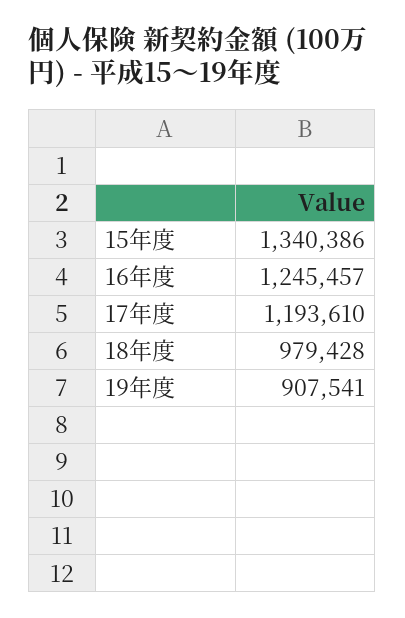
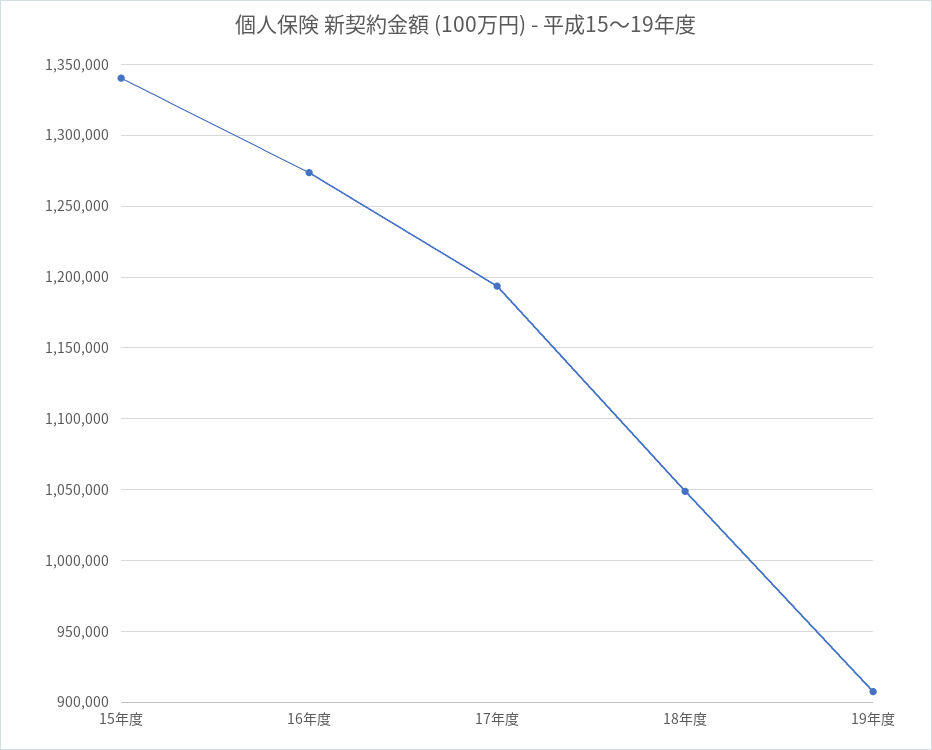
16年度: 1245457 -> 1275000
18年度: 979428 -> 1050000

